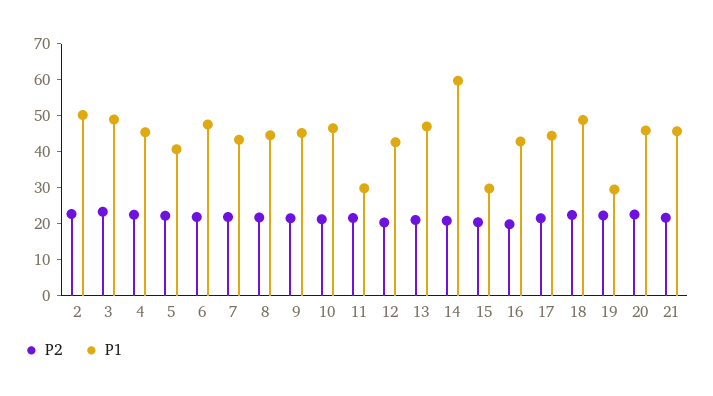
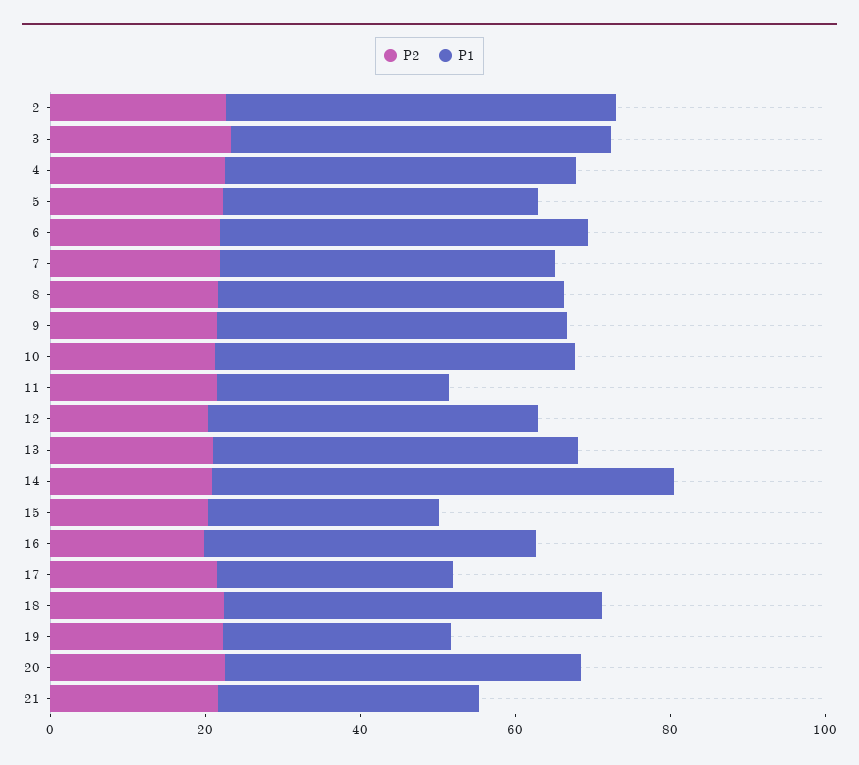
P1, 17: 45 -> 30
P1, 21: 45 -> 35

